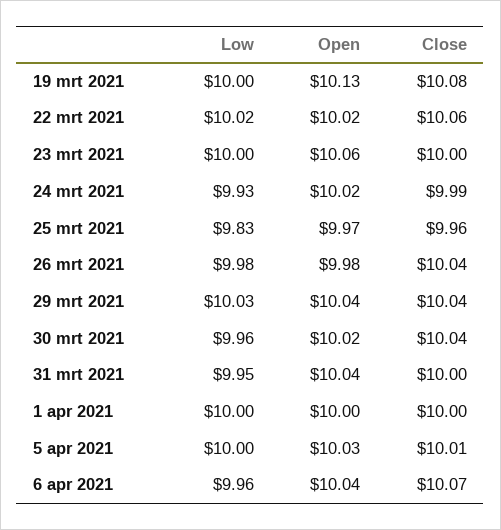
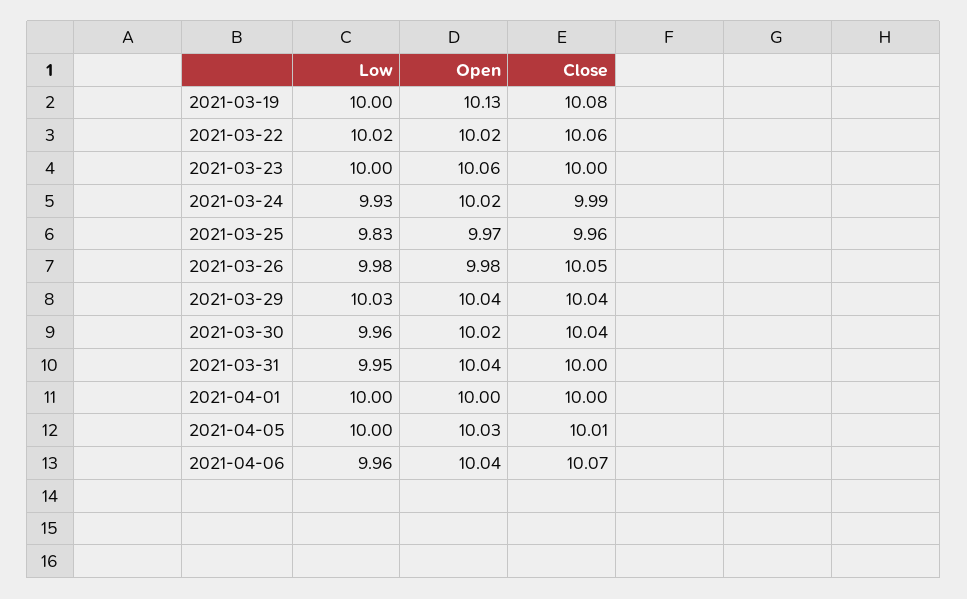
Close, 26 mrt 2021: 10.04 -> 10.05

